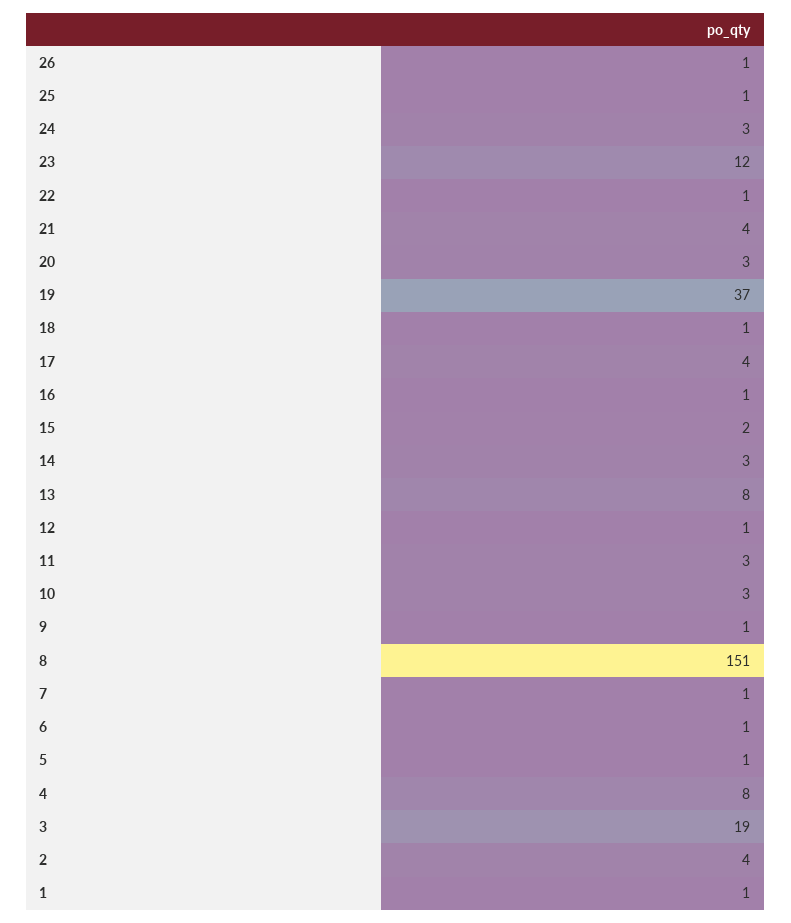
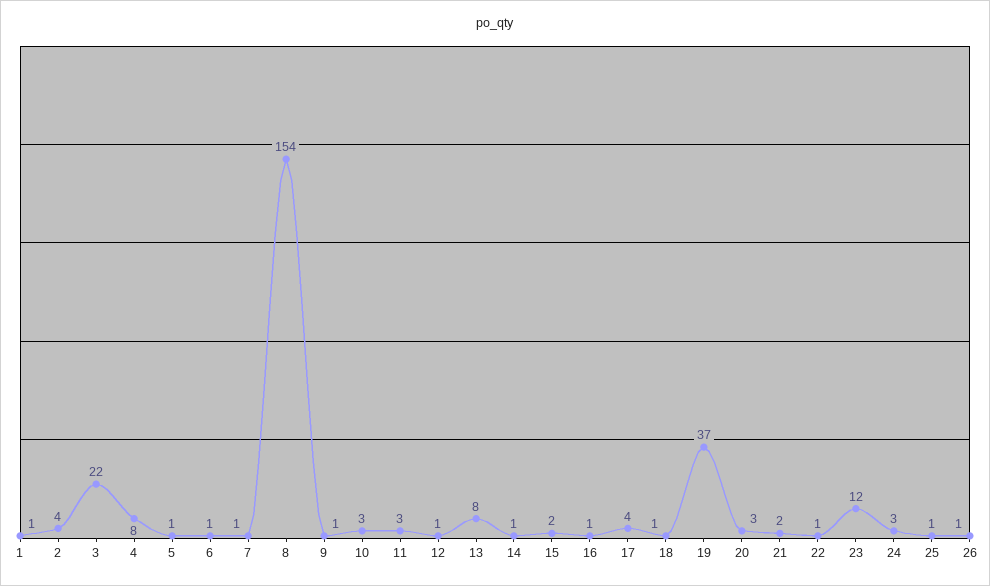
21: 4 -> 2
14: 3 -> 1
8: 151 -> 154
3: 19 -> 22

